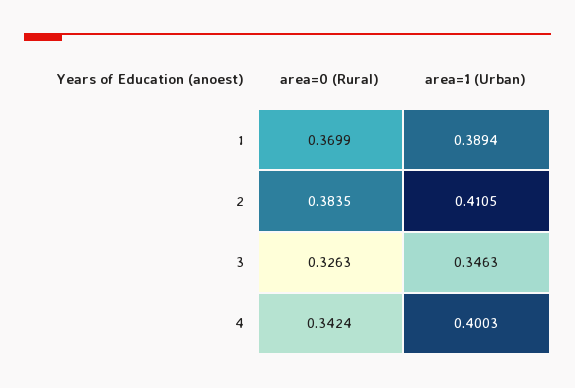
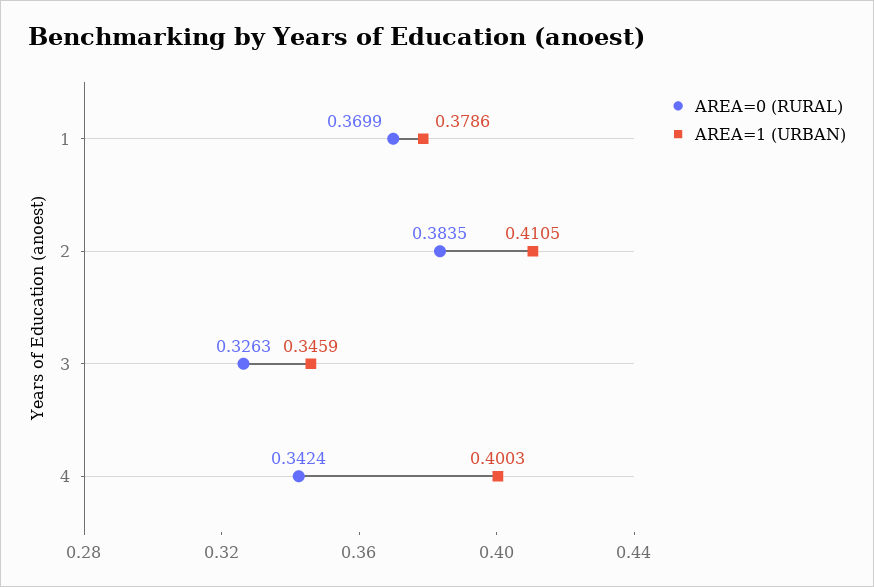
area=1 (Urban), 1: 0.3894 -> 0.3786
area=1 (Urban), 3: 0.3463 -> 0.3459

